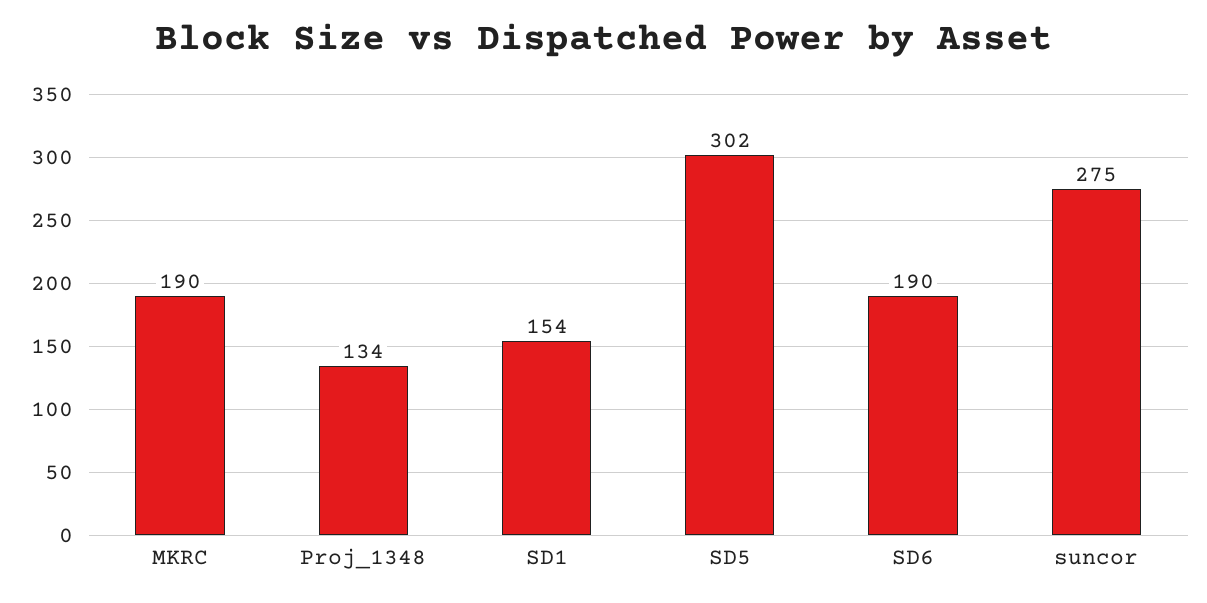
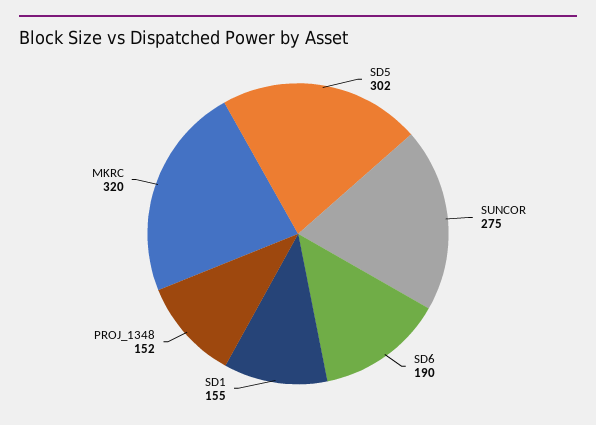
MKRC: 190 -> 320
Proj_1348: 134 -> 152
SD1: 154 -> 155

